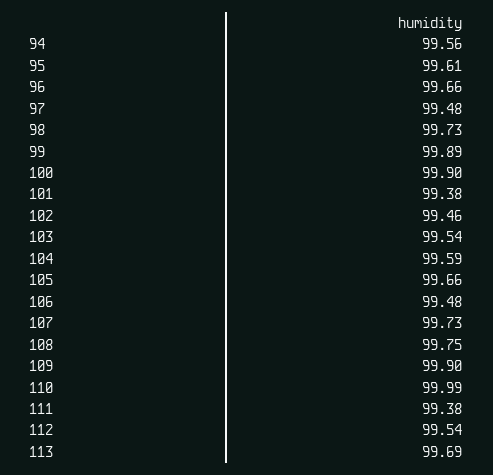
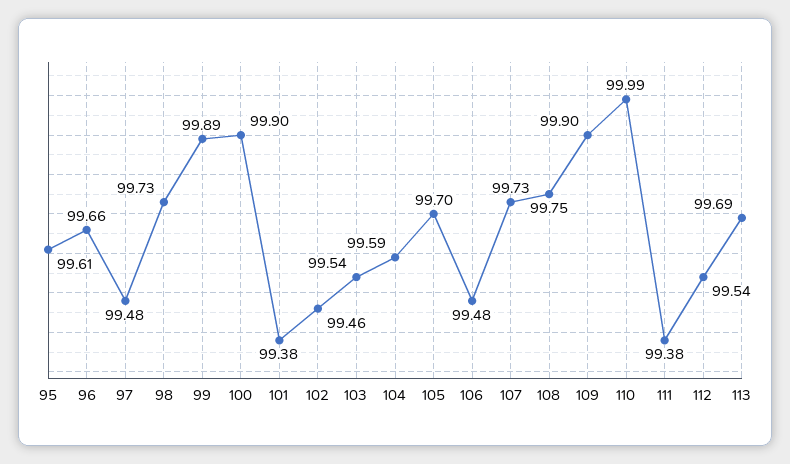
94: 99.56 -> none
105: 99.66 -> 99.7

